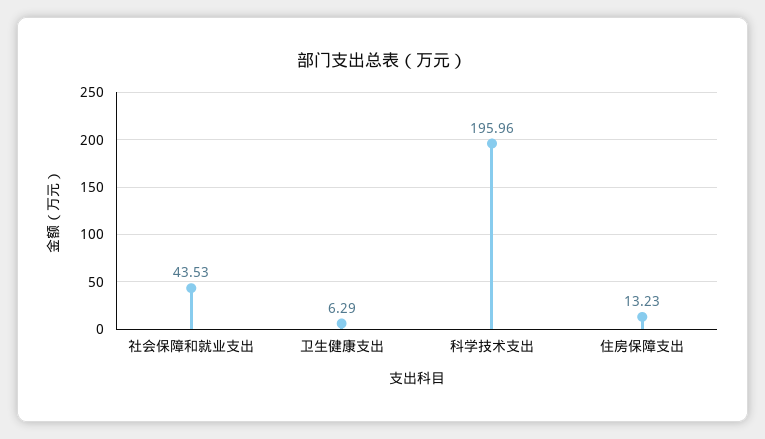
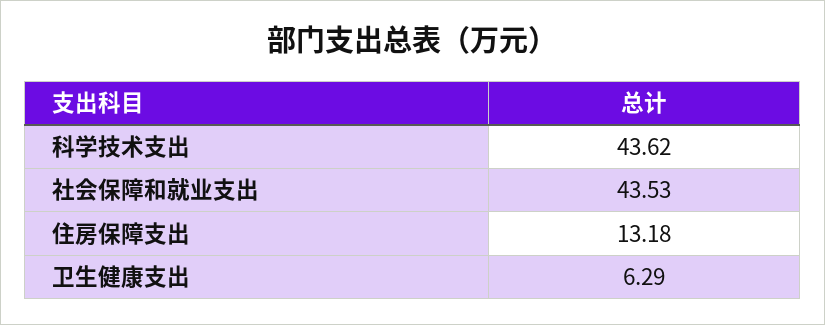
科学技术支出: 195.96 -> 43.62
住房保障支出: 13.23 -> 13.18

